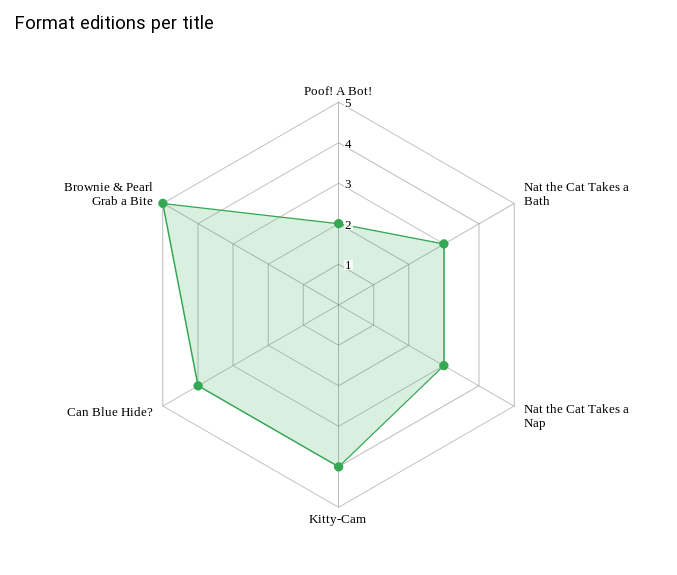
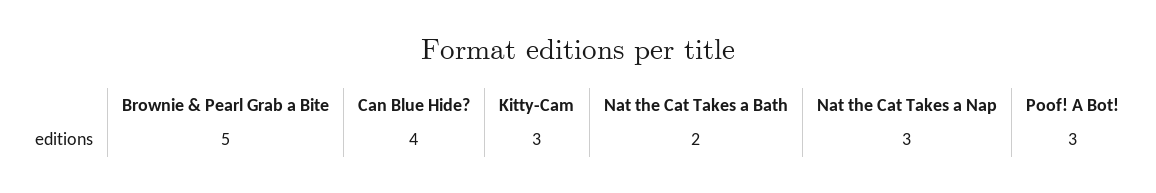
Poof! A Bot!: 2 -> 3
Nat the Cat Takes a Bath: 3 -> 2
Kitty-Cam: 4 -> 3

